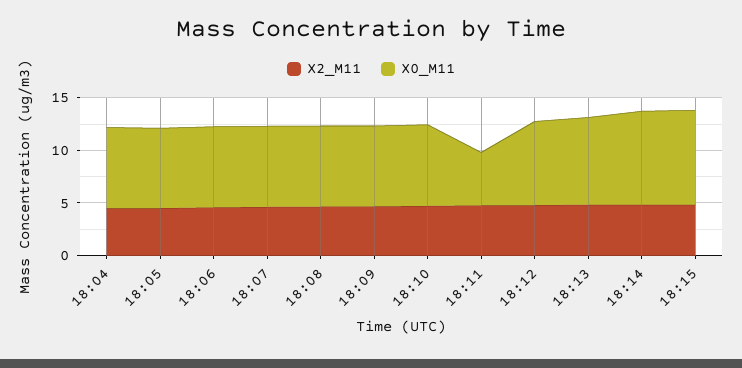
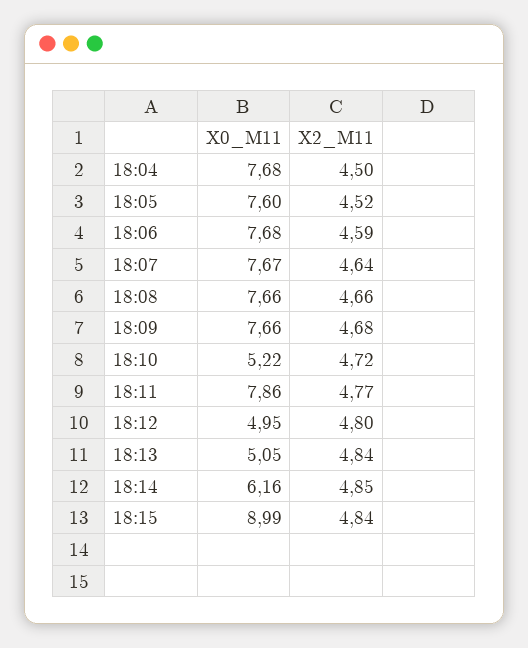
X0_M11, 18:10: 8 -> 5.22
X0_M11, 18:11: 5 -> 7.86
X0_M11, 18:12: 8 -> 4.95
X0_M11, 18:13: 8 -> 5.05
X0_M11, 18:14: 9 -> 6.16

